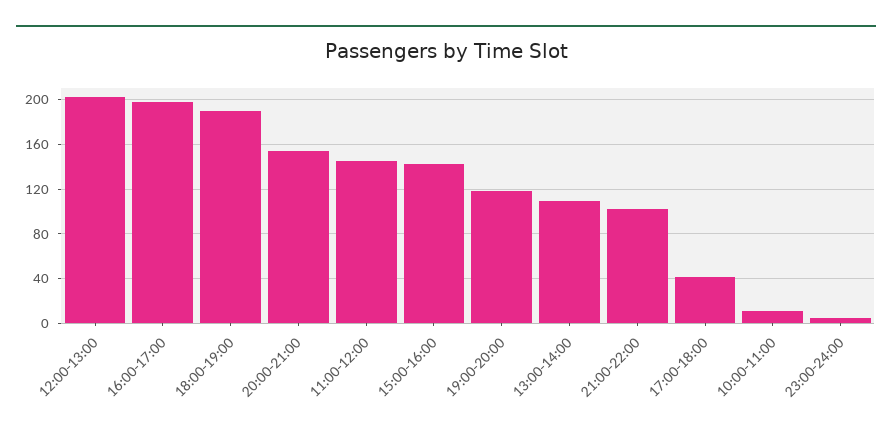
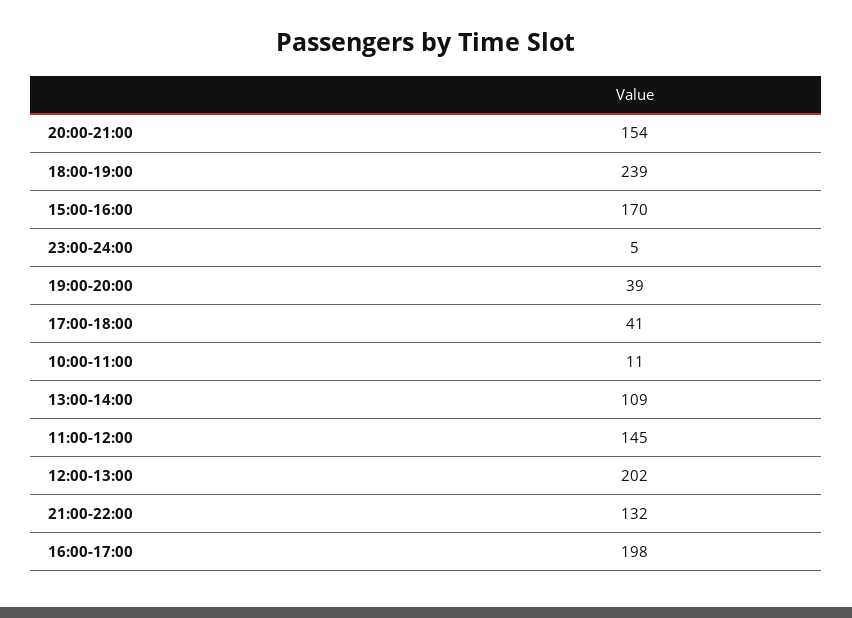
18:00-19:00: 190 -> 239
15:00-16:00: 140 -> 170
19:00-20:00: 120 -> 39
21:00-22:00: 100 -> 132

